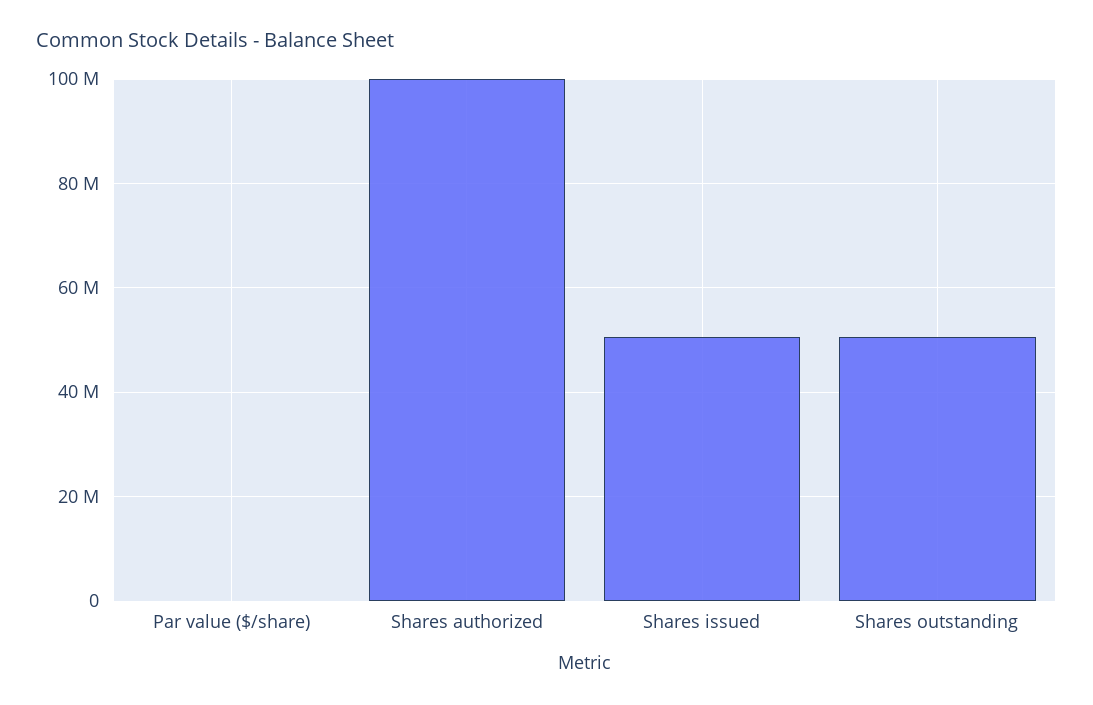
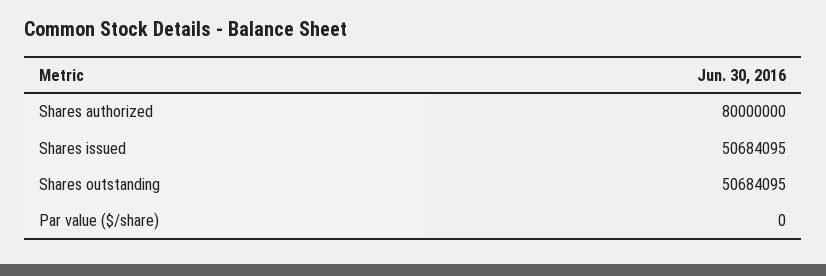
Shares authorized: 100000000 -> 80000000

